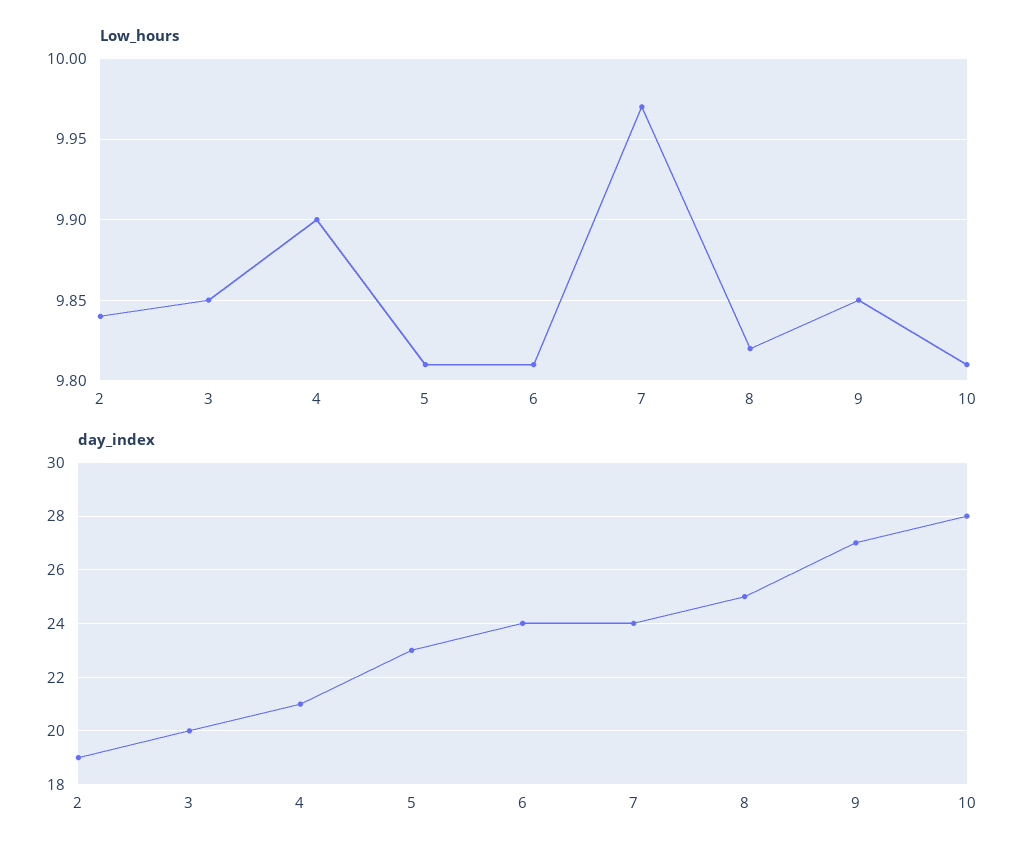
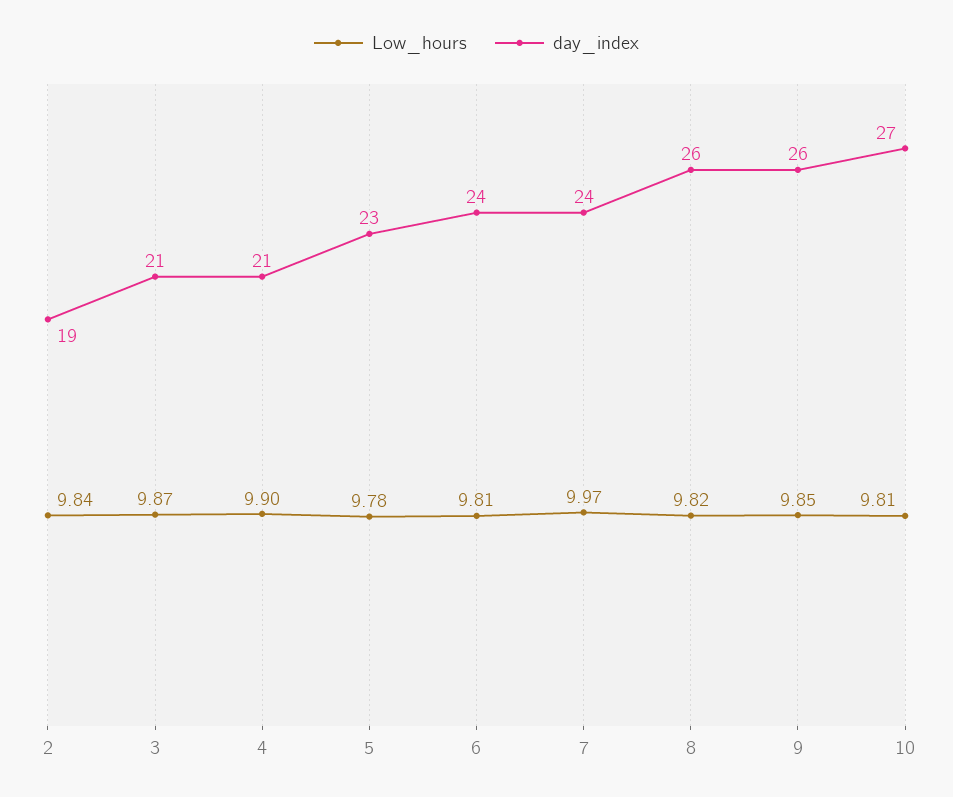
Low_hours, 3: 9.85 -> 9.87
Low_hours, 5: 9.81 -> 9.78
day_index, 3: 20 -> 21
day_index, 8: 25 -> 26
day_index, 9: 27 -> 26
day_index, 10: 28 -> 27

